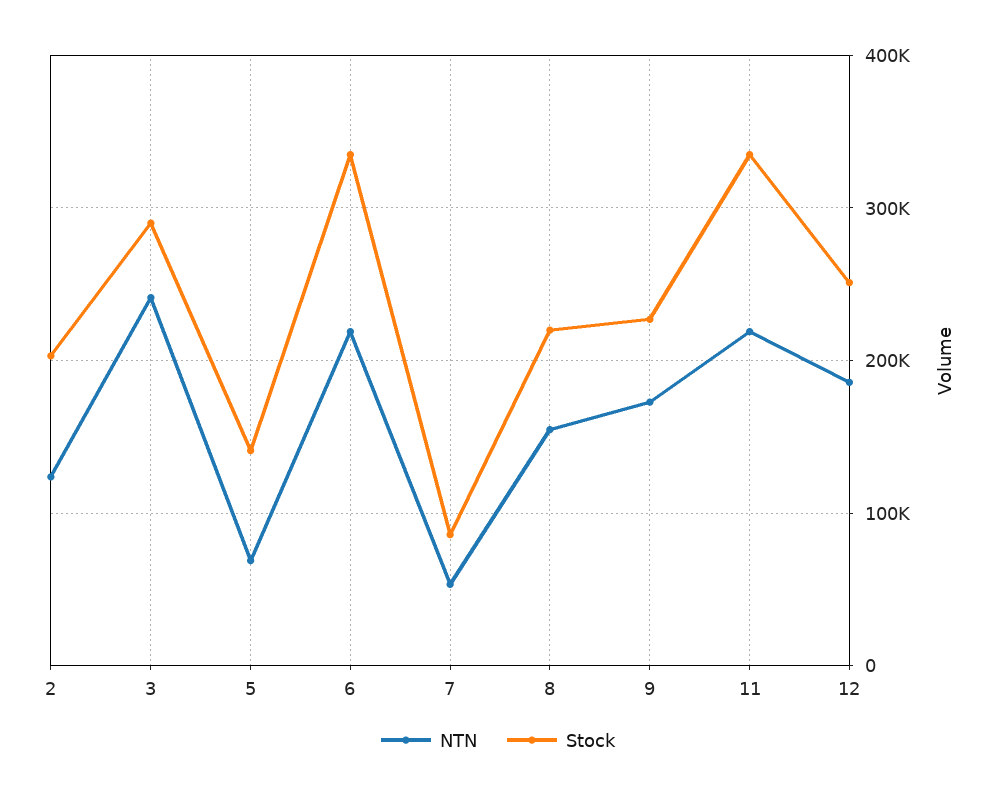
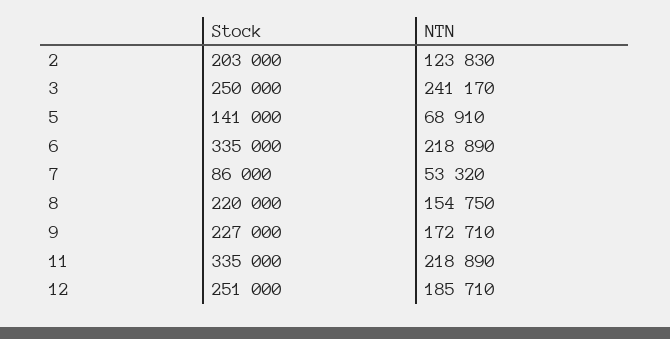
Stock, 3: 290000 -> 250000

